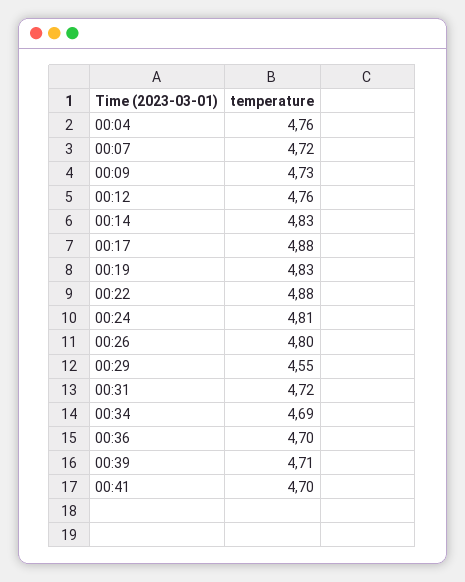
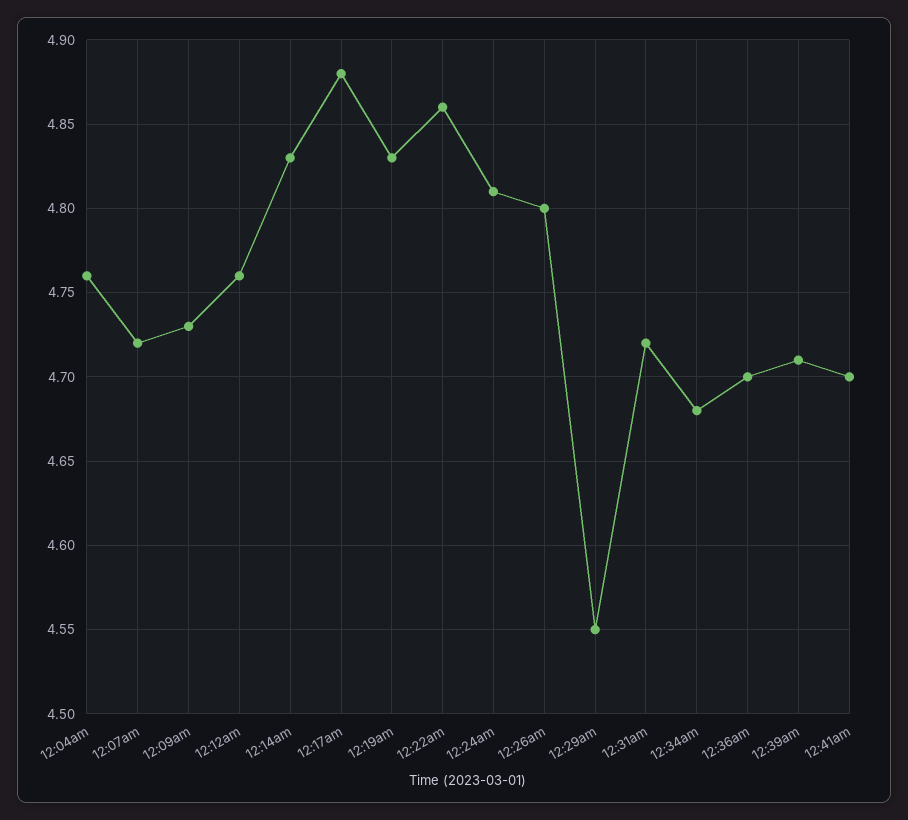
00:22: 4.88 -> 4.86
00:34: 4.69 -> 4.68

